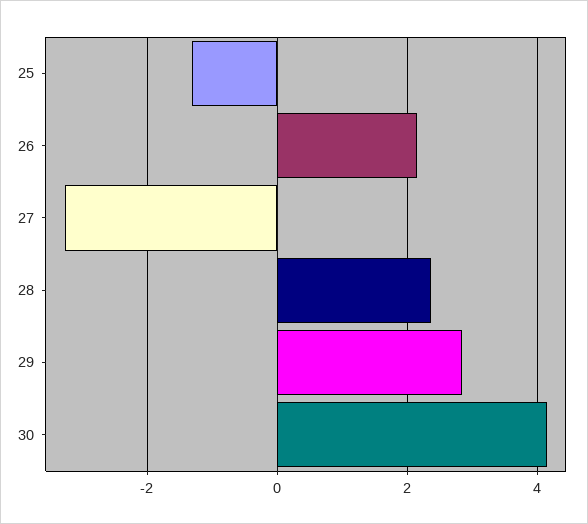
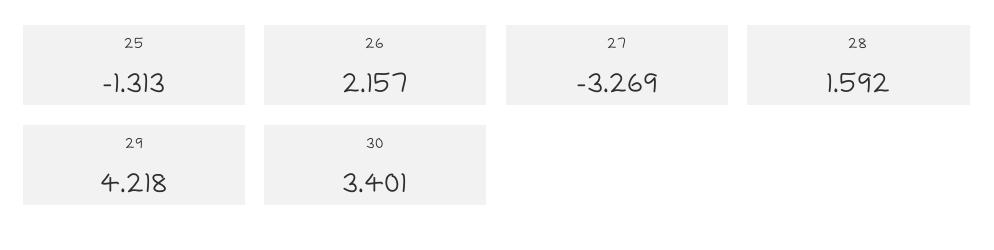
28: 2.4 -> 1.592
29: 2.8 -> 4.218
30: 4.2 -> 3.401

